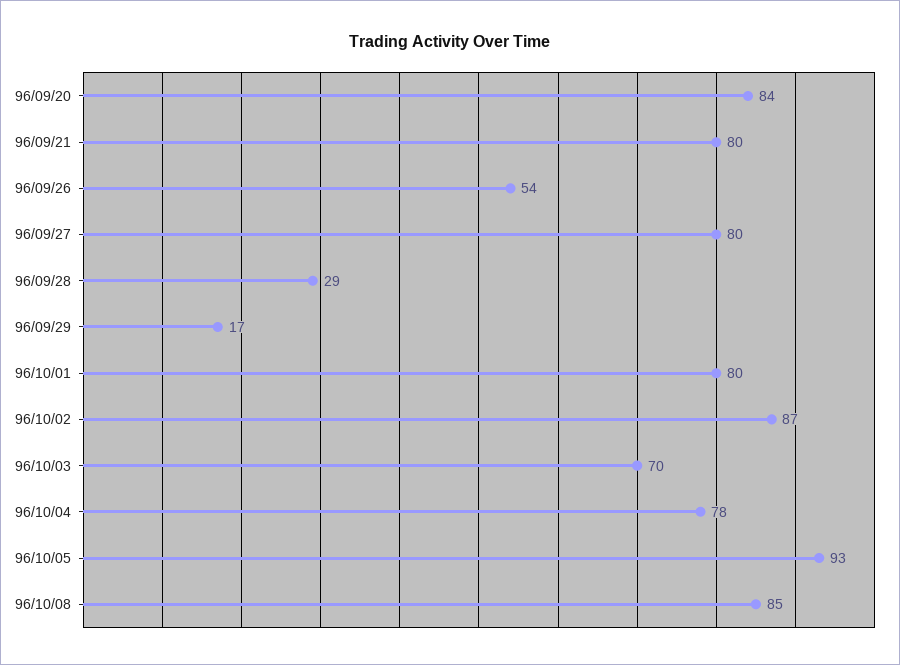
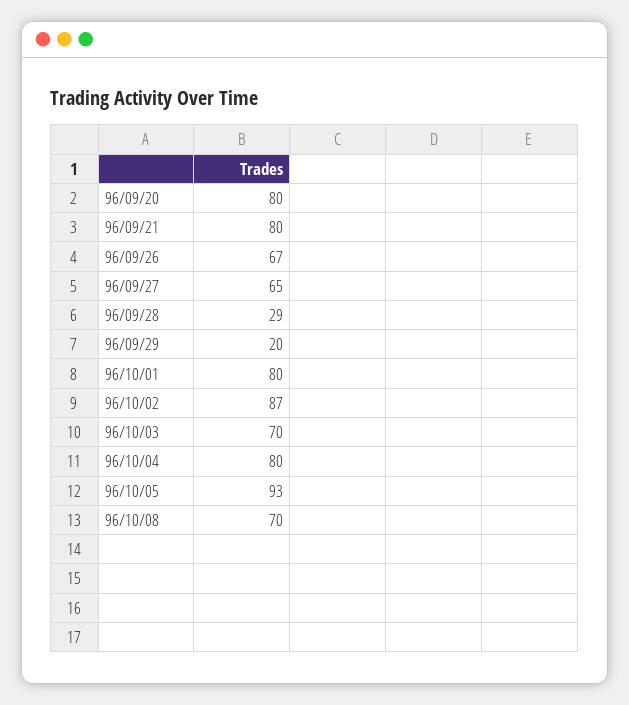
96/09/20: 84 -> 80
96/09/26: 54 -> 67
96/09/27: 80 -> 65
96/09/29: 17 -> 20
96/10/04: 78 -> 80
96/10/08: 85 -> 70

